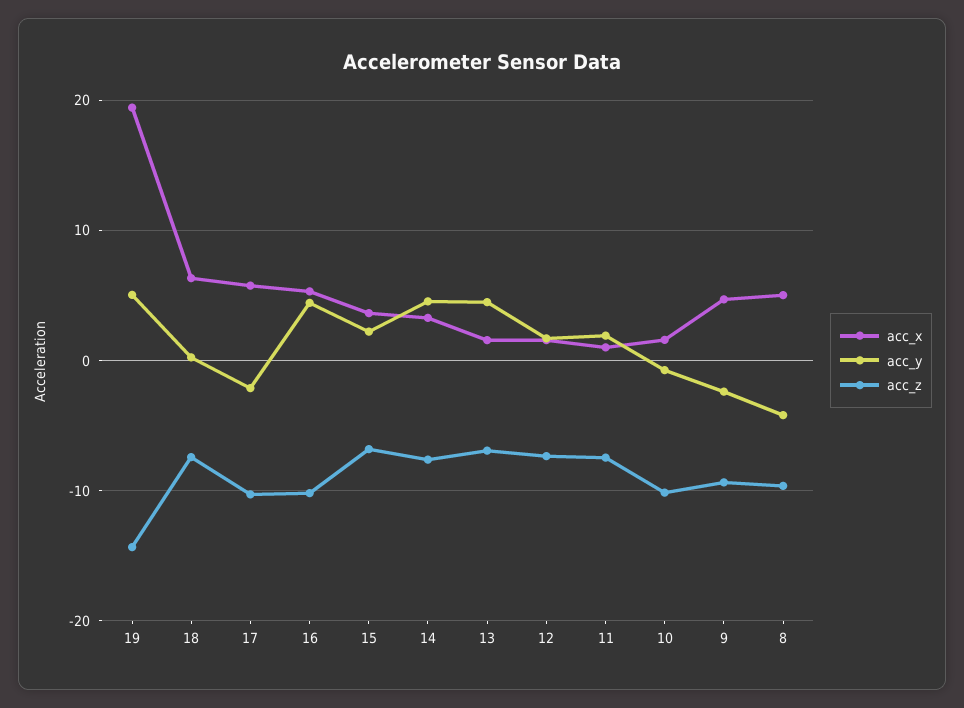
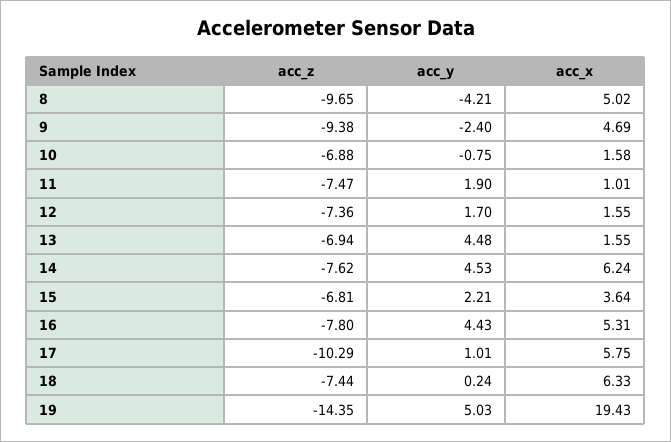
acc_y, 17: -2 -> 1.01
acc_z, 16: -10 -> -7.8
acc_x, 14: 3 -> 6.24
acc_z, 10: -10 -> -6.88

